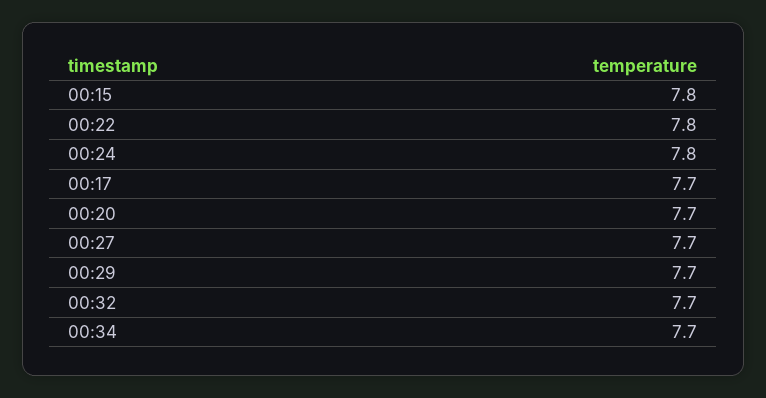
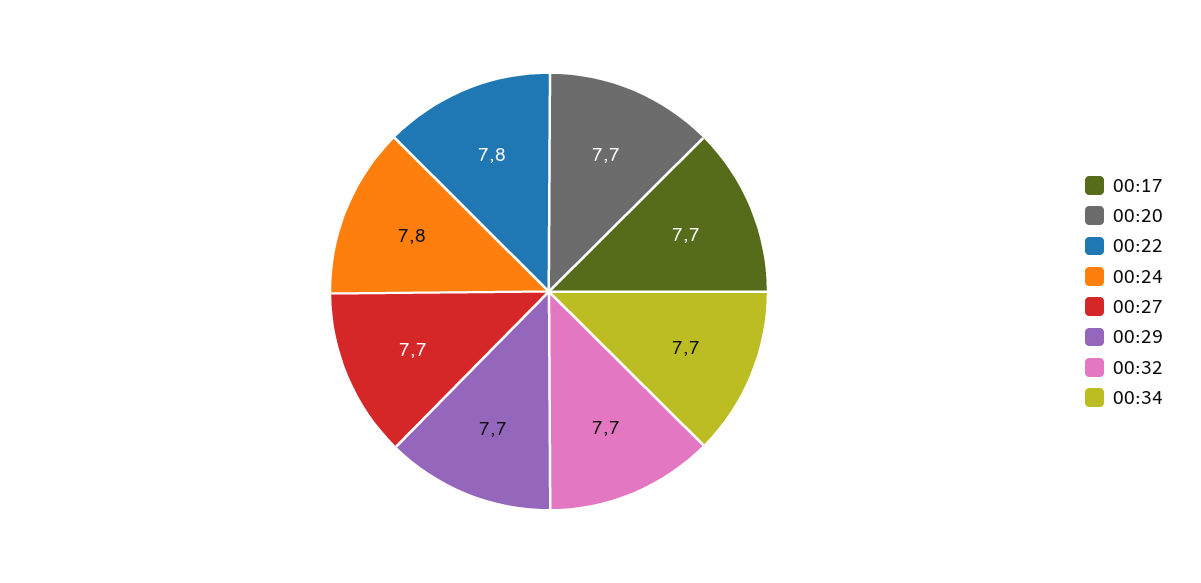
00:15: 7.8 -> none

